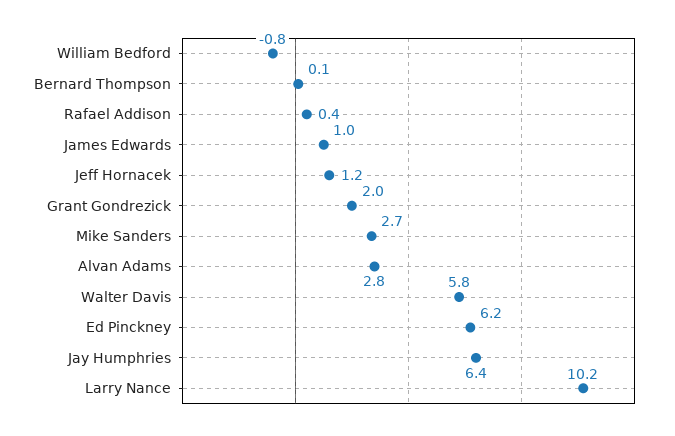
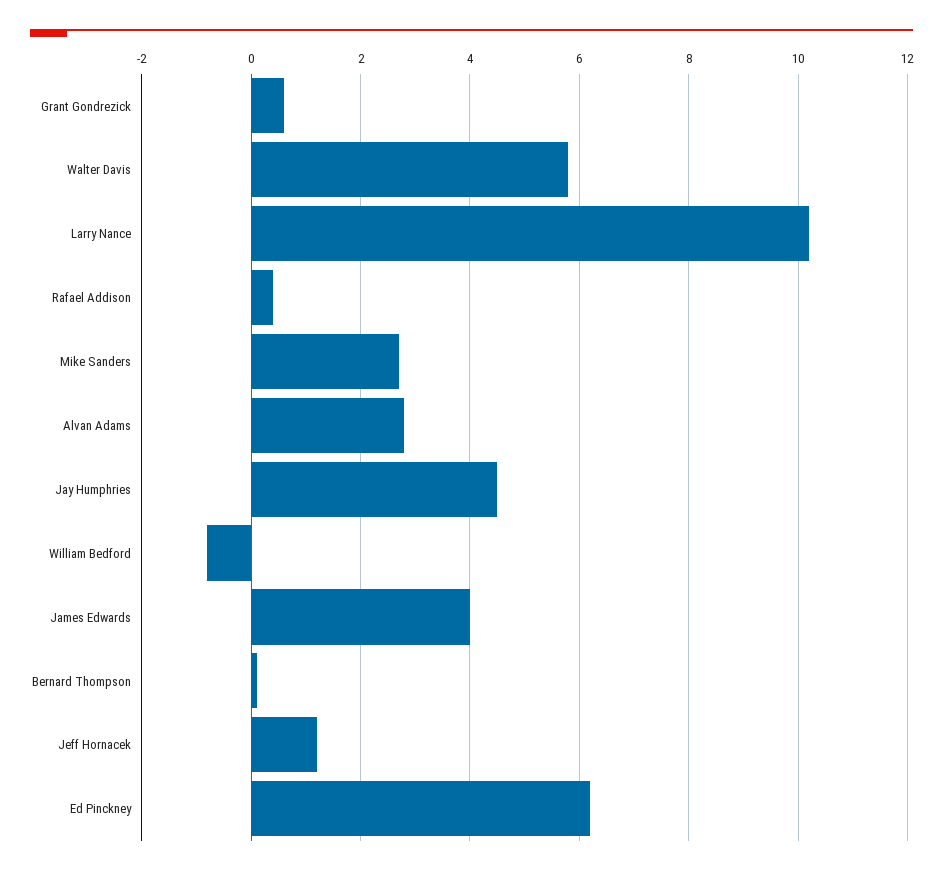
James Edwards: 1 -> 4
Grant Gondrezick: 2 -> 0.5
Jay Humphries: 6.4 -> 4.5

